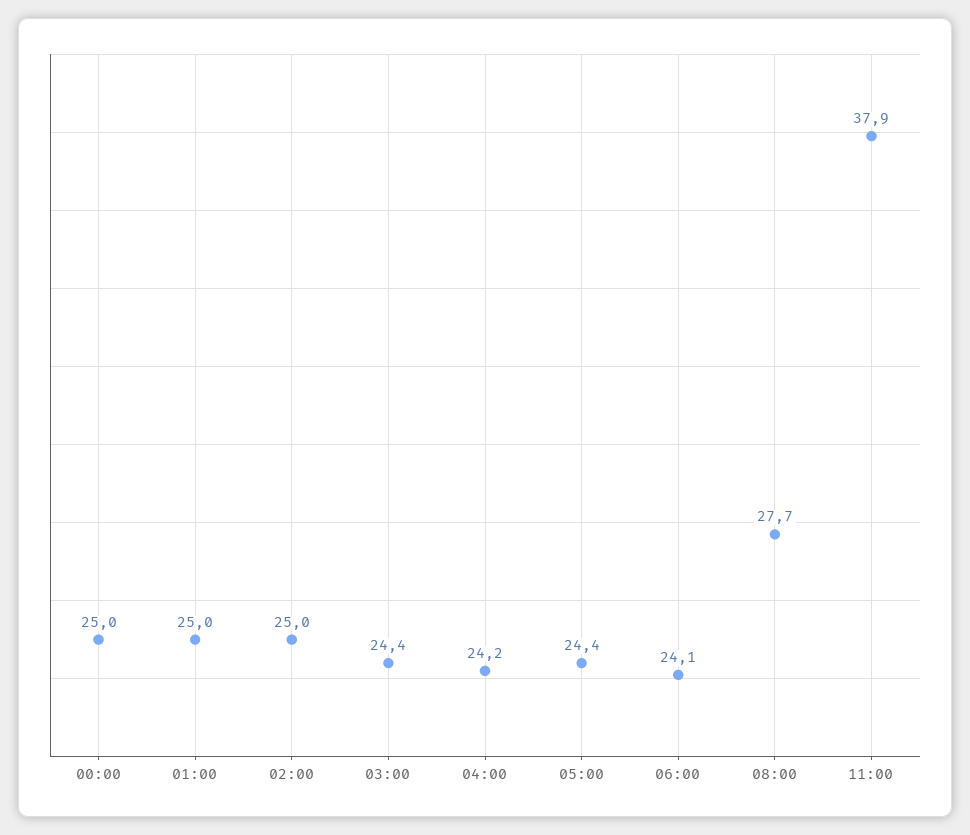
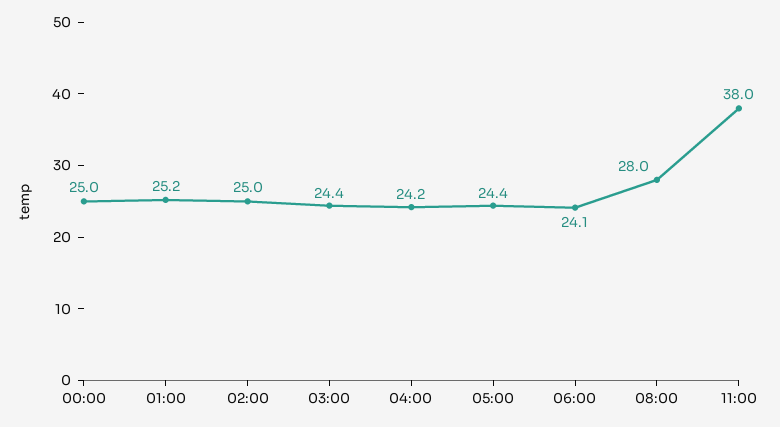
01:00: 25 -> 25.2
08:00: 27.7 -> 28
11:00: 37.9 -> 38

